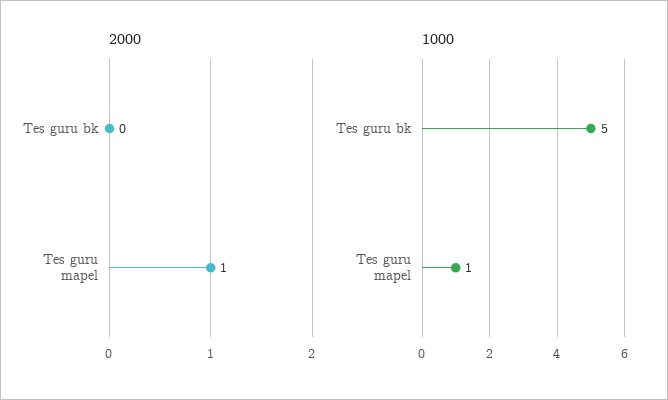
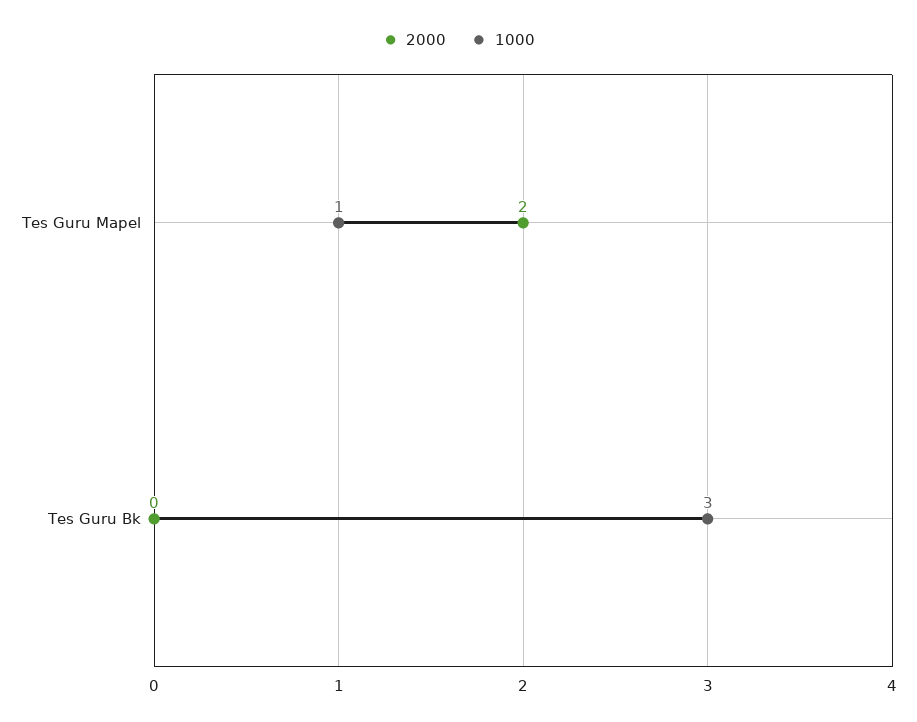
2000, Tes guru mapel: 1 -> 2
1000, Tes guru bk: 5 -> 3

